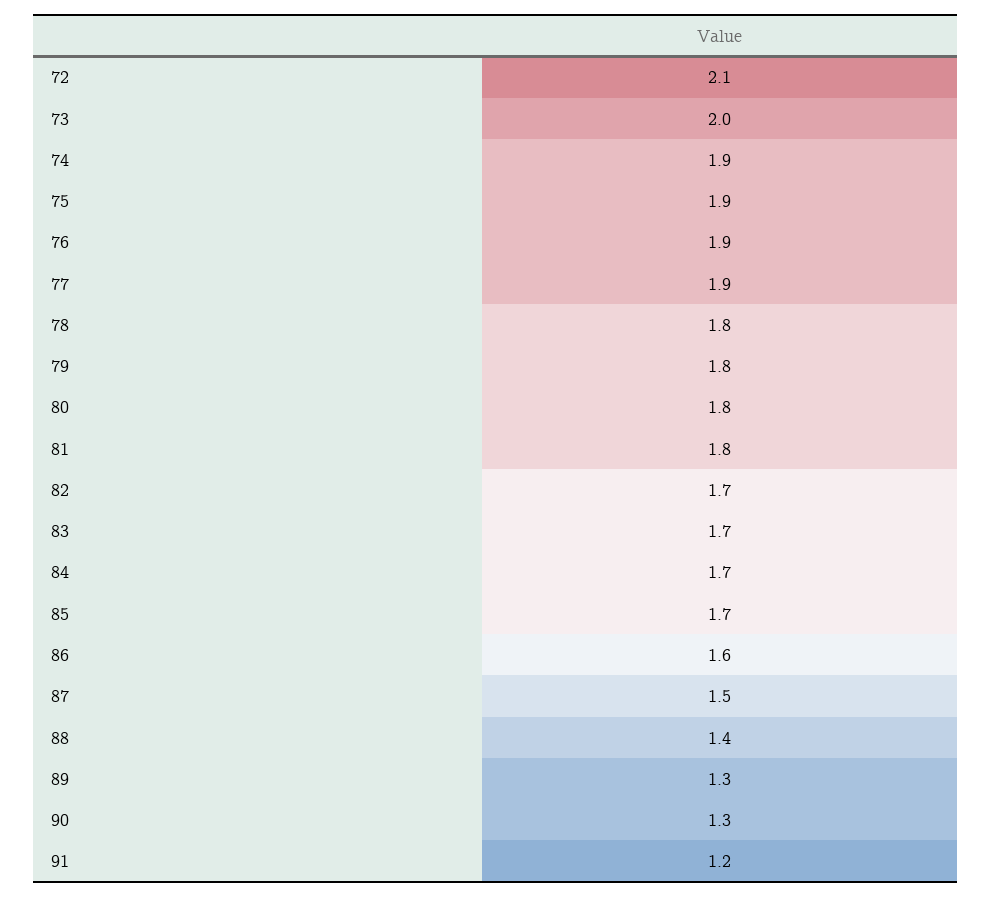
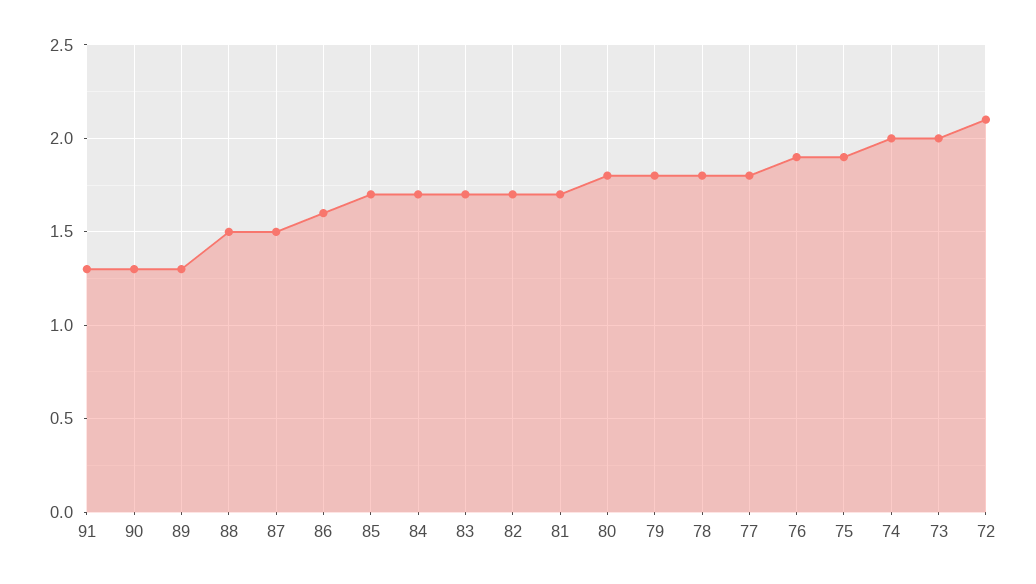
74: 1.9 -> 2
77: 1.9 -> 1.8
81: 1.8 -> 1.7
88: 1.4 -> 1.5
91: 1.2 -> 1.3

